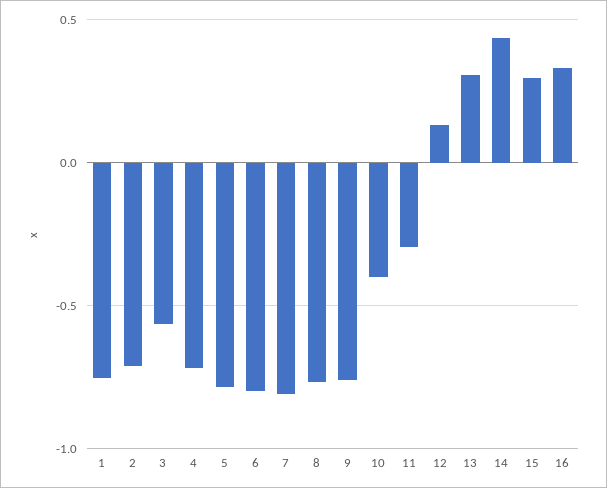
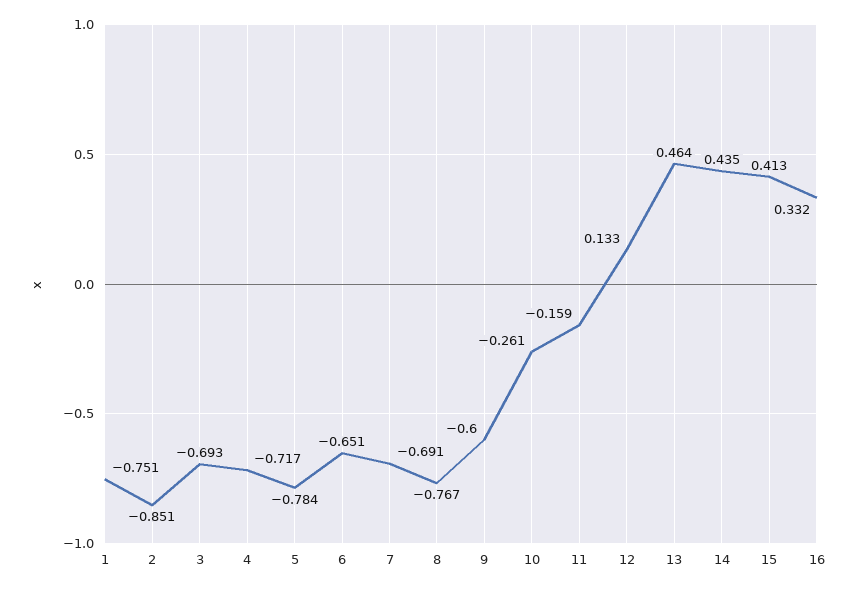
2: -0.7 -> -0.851
3: -0.55 -> -0.693
6: -0.8 -> -0.651
7: -0.8 -> -0.691
9: -0.75 -> -0.6
10: -0.4 -> -0.261
11: -0.3 -> -0.159
13: 0.3 -> 0.464
15: 0.3 -> 0.413

